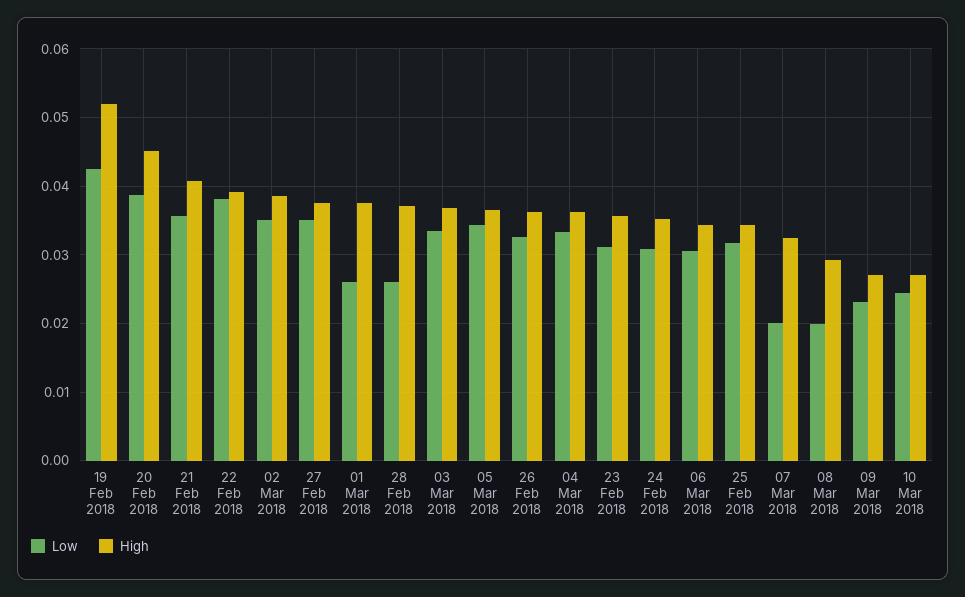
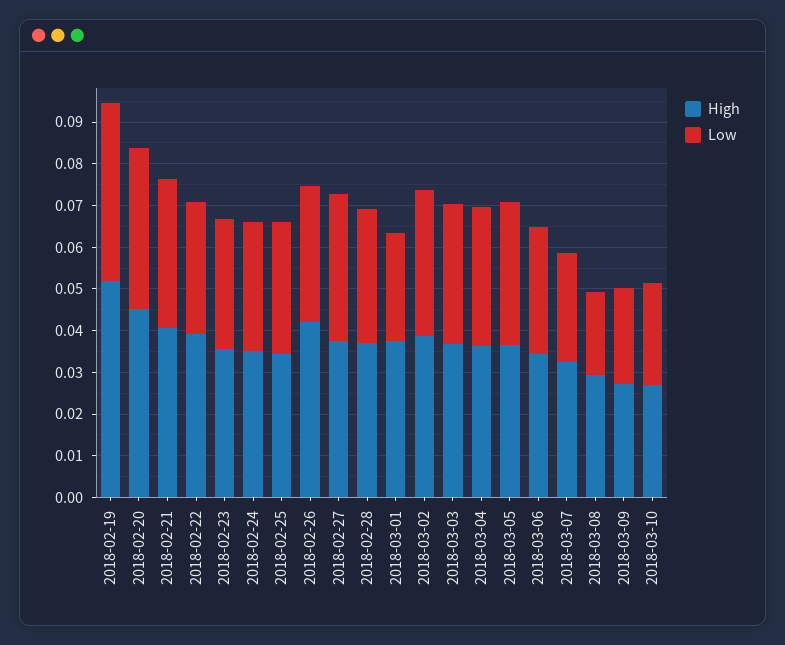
Low, 22 Feb 2018: 0.038 -> 0.032
Low, 28 Feb 2018: 0.026 -> 0.032
High, 26 Feb 2018: 0.036 -> 0.042
Low, 07 Mar 2018: 0.02 -> 0.026

